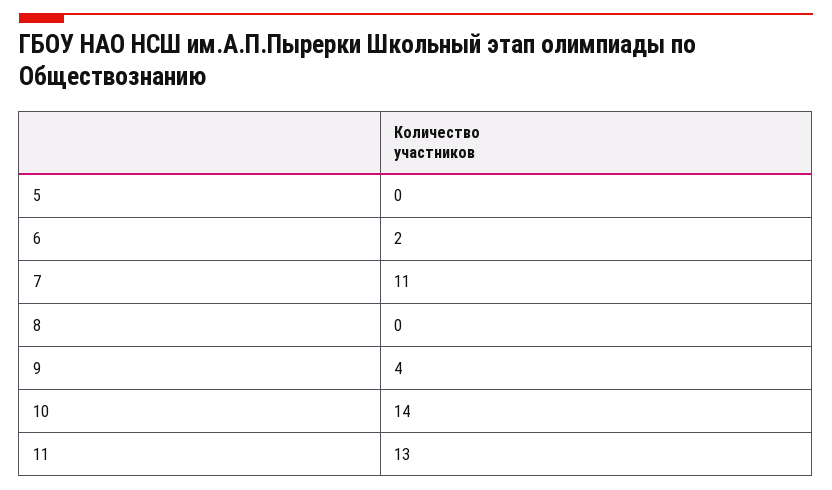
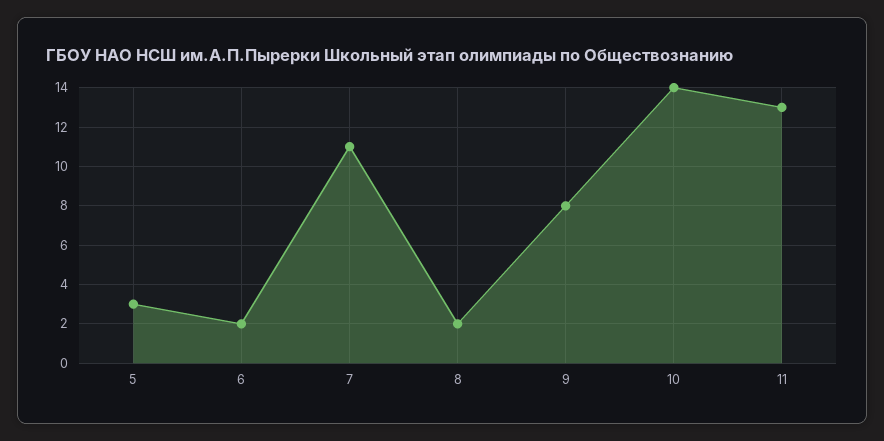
5: 0 -> 3
8: 0 -> 2
9: 4 -> 8

